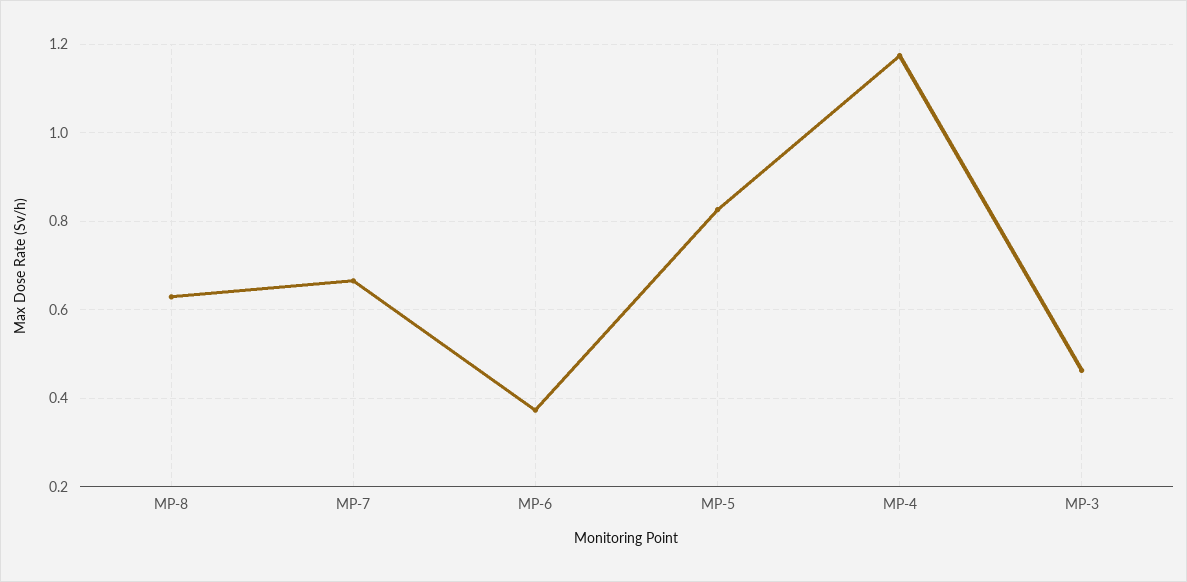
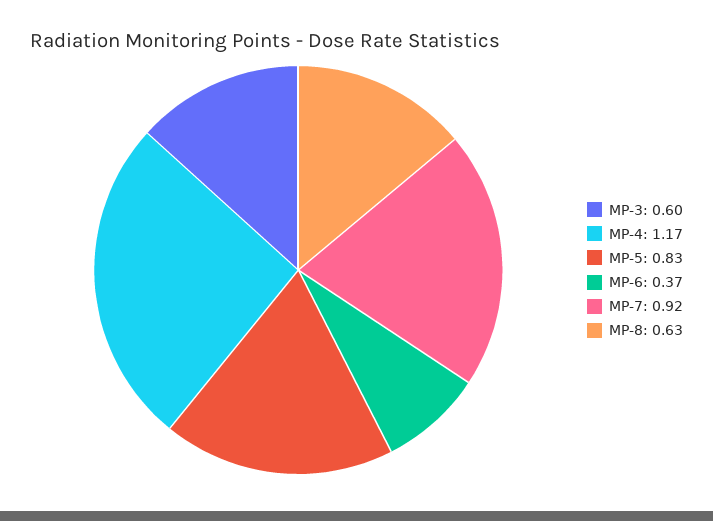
MP-7: 0.66 -> 0.92
MP-3: 0.46 -> 0.6

